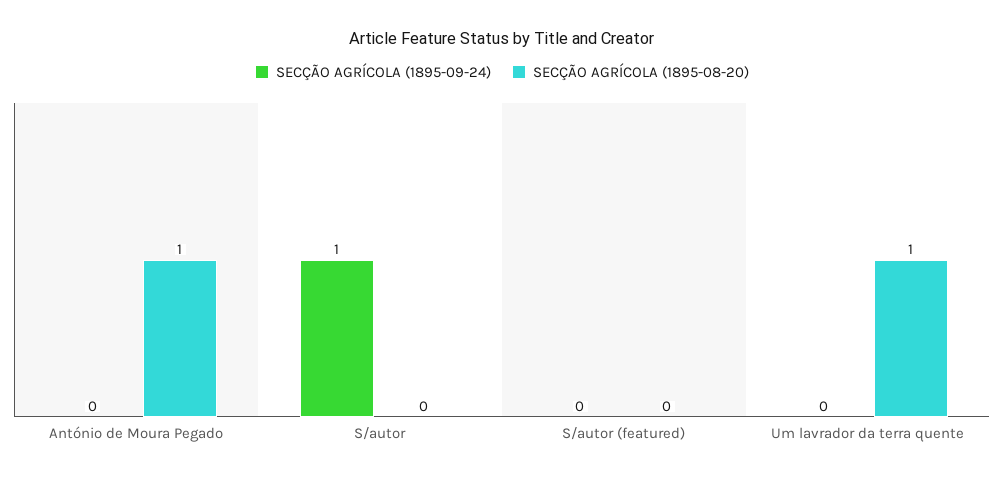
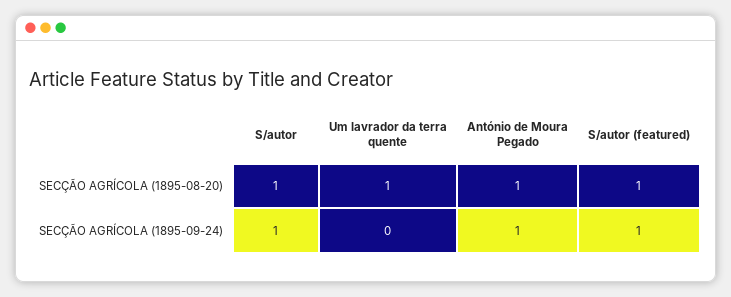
SECÇÃO AGRÍCOLA (1895-09-24), António de Moura Pegado: 0 -> 1
SECÇÃO AGRÍCOLA (1895-08-20), S/autor: 0 -> 1
SECÇÃO AGRÍCOLA (1895-09-24), S/autor (featured): 0 -> 1
SECÇÃO AGRÍCOLA (1895-08-20), S/autor (featured): 0 -> 1

